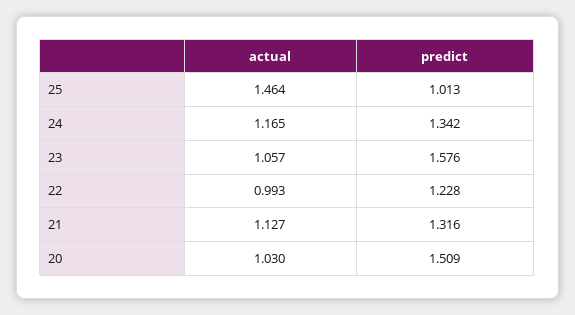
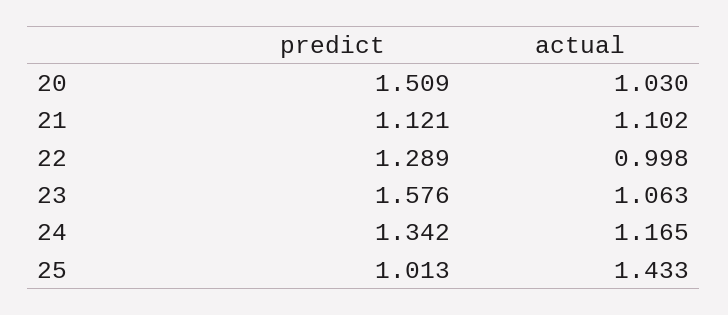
actual, 25: 1.464 -> 1.433
actual, 23: 1.057 -> 1.063
actual, 22: 0.993 -> 0.998
predict, 22: 1.228 -> 1.289
actual, 21: 1.127 -> 1.102
predict, 21: 1.316 -> 1.121

